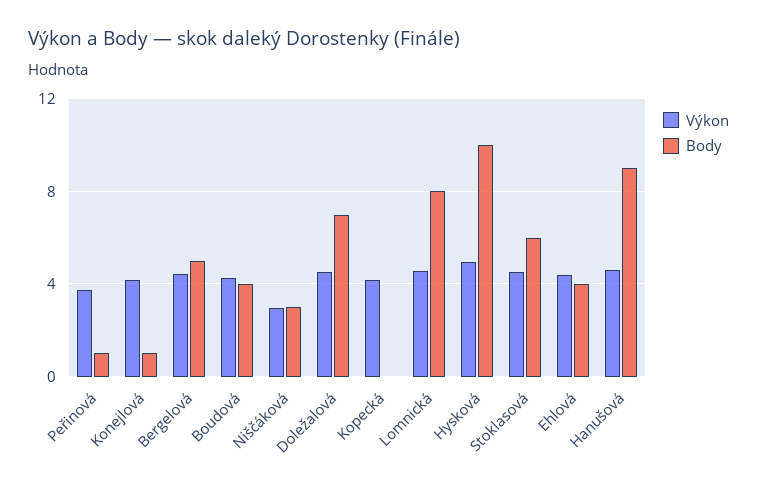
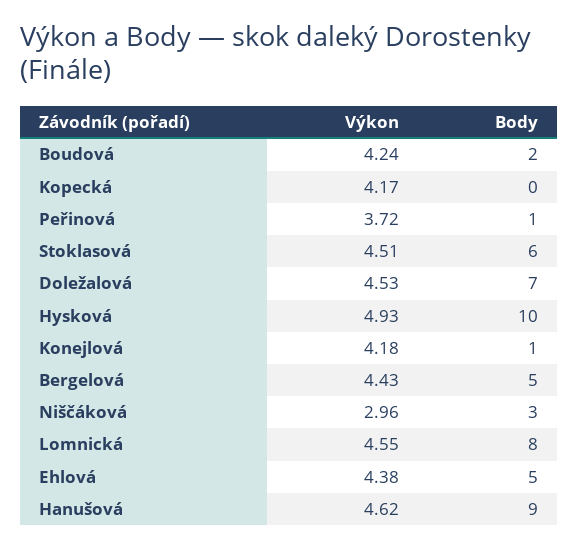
Body, Boudová: 4 -> 2
Body, Ehlová: 4 -> 5

